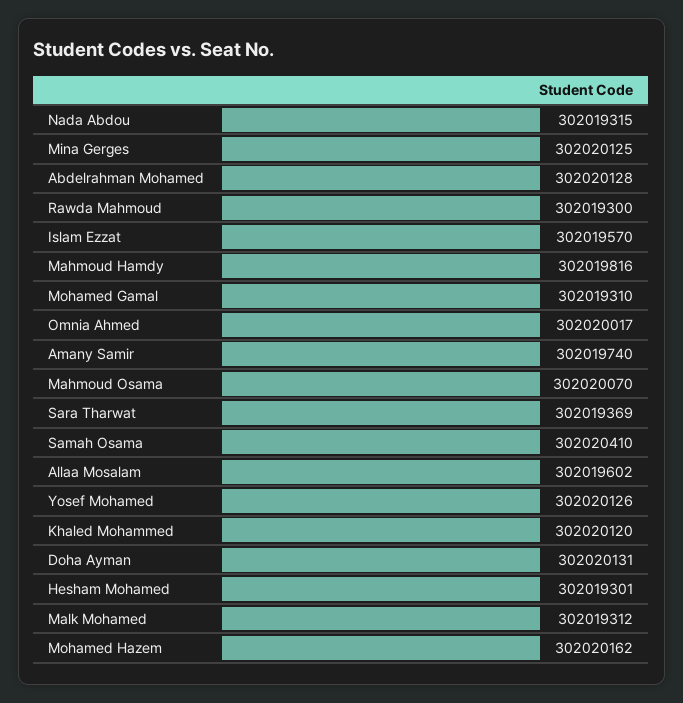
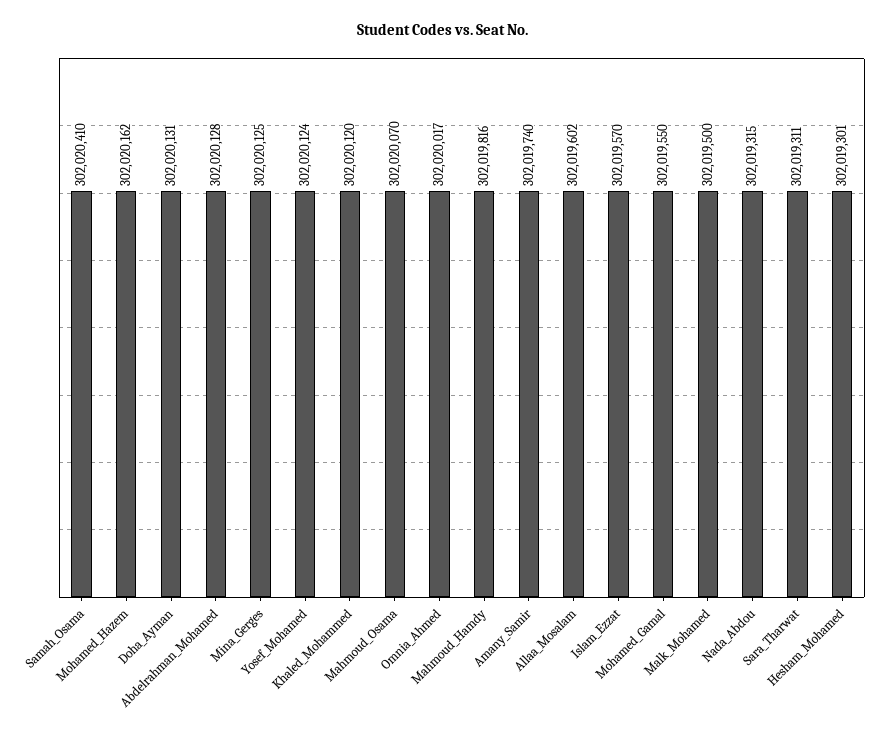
Rawda Mahmoud: 302019300 -> none
Mohamed Gamal: 302019310 -> 302019550
Sara Tharwat: 302019369 -> 302019311
Yosef Mohamed: 302020126 -> 302020124
Malk Mohamed: 302019312 -> 302019500

